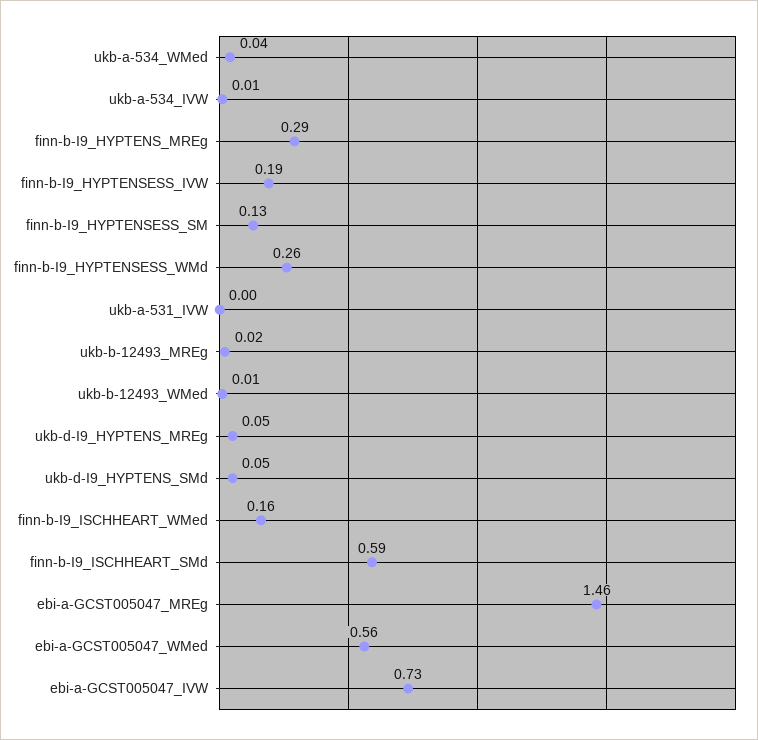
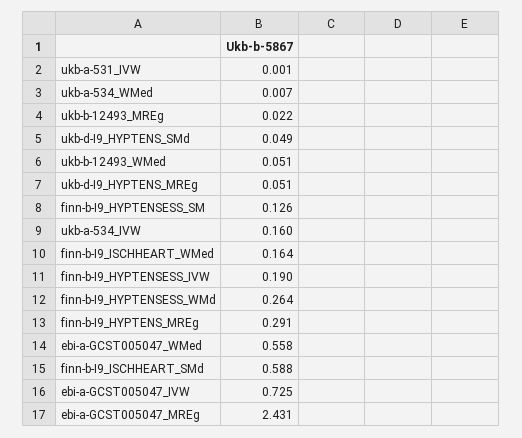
ukb-a-534_WMed: 0.04 -> 0.007
ukb-a-534_IVW: 0.01 -> 0.16
ukb-b-12493_WMed: 0.01 -> 0.051
ebi-a-GCST005047_MREg: 1.46 -> 2.431

